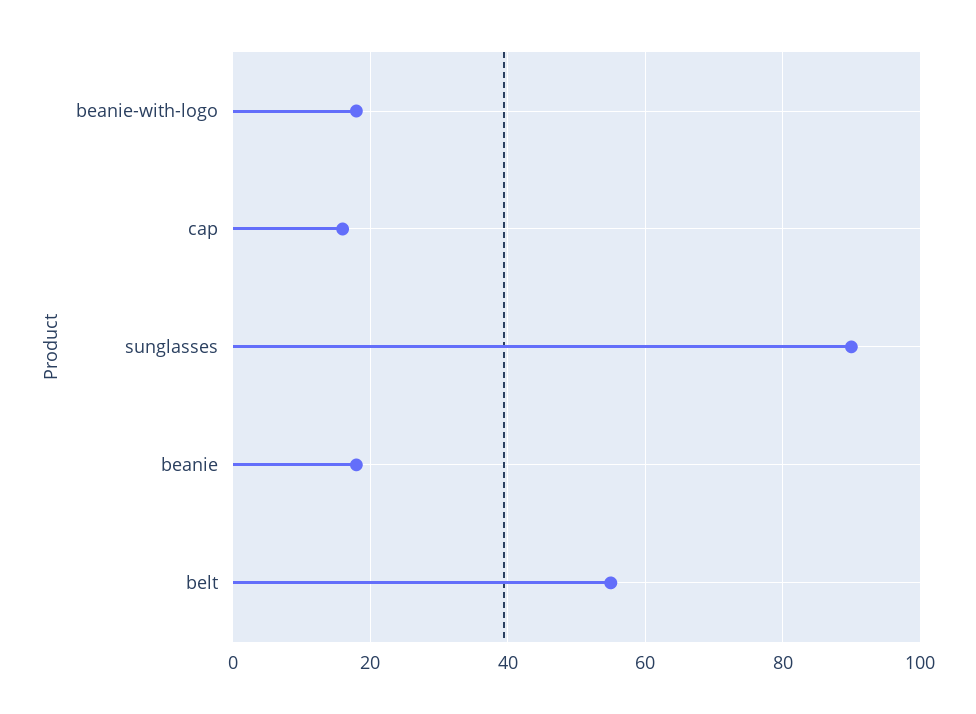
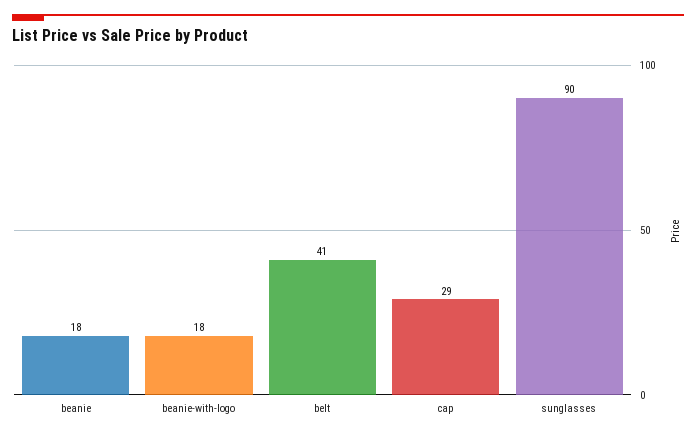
cap: 15 -> 29
belt: 55 -> 41

